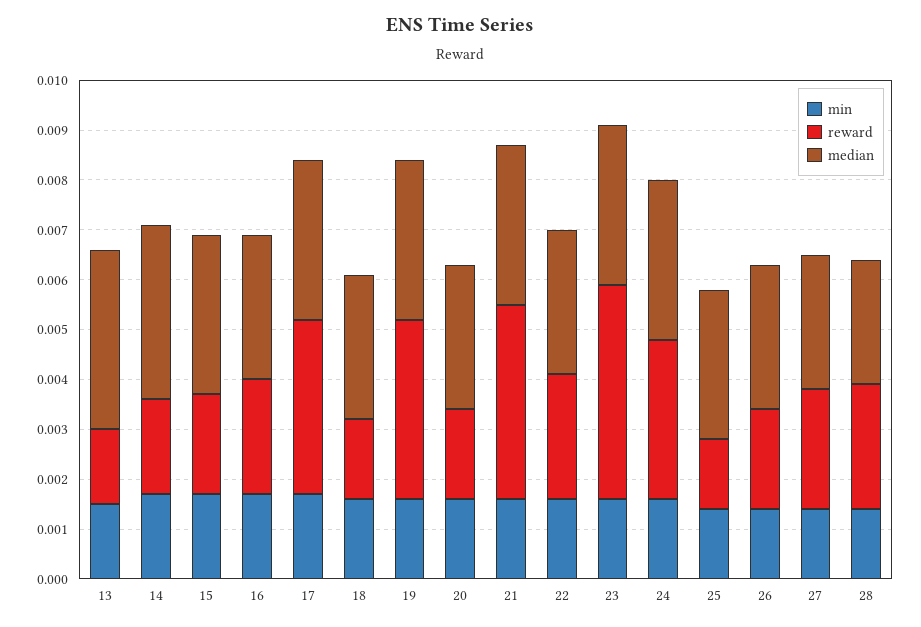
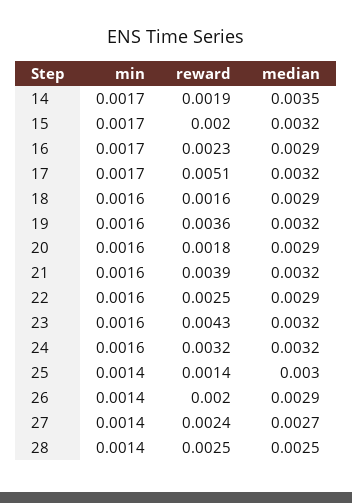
min, 13: 0.0015 -> none
reward, 13: 0.0015 -> none
median, 13: 0.0035 -> none
reward, 17: 0.0035 -> 0.0051

